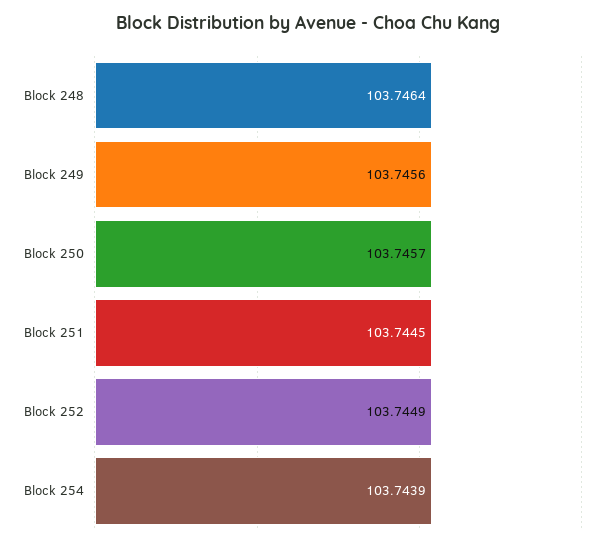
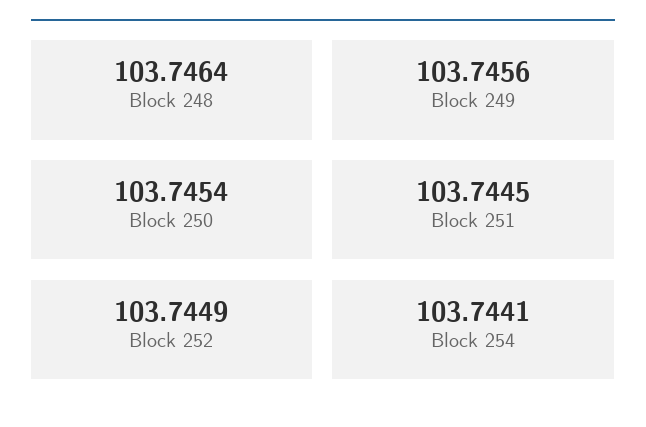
Block 250: 103.7457 -> 103.7454
Block 254: 103.7439 -> 103.7441

